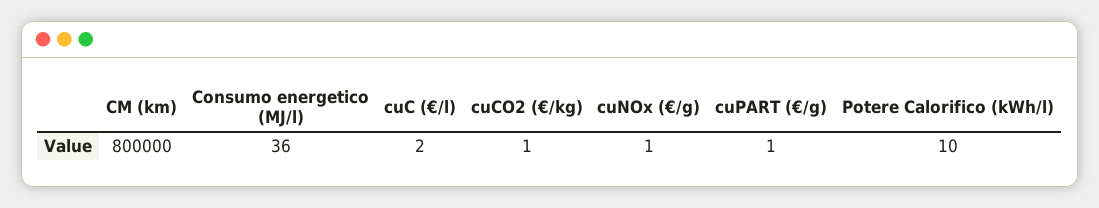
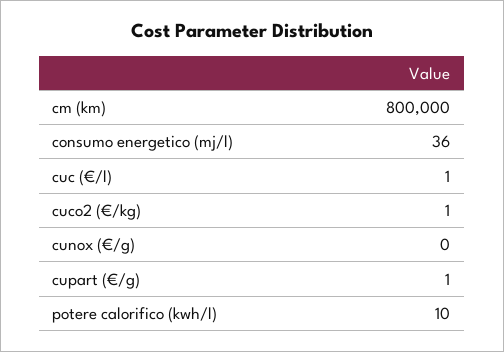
cuC (€/l): 2 -> 1
cuNOx (€/g): 1 -> 0

